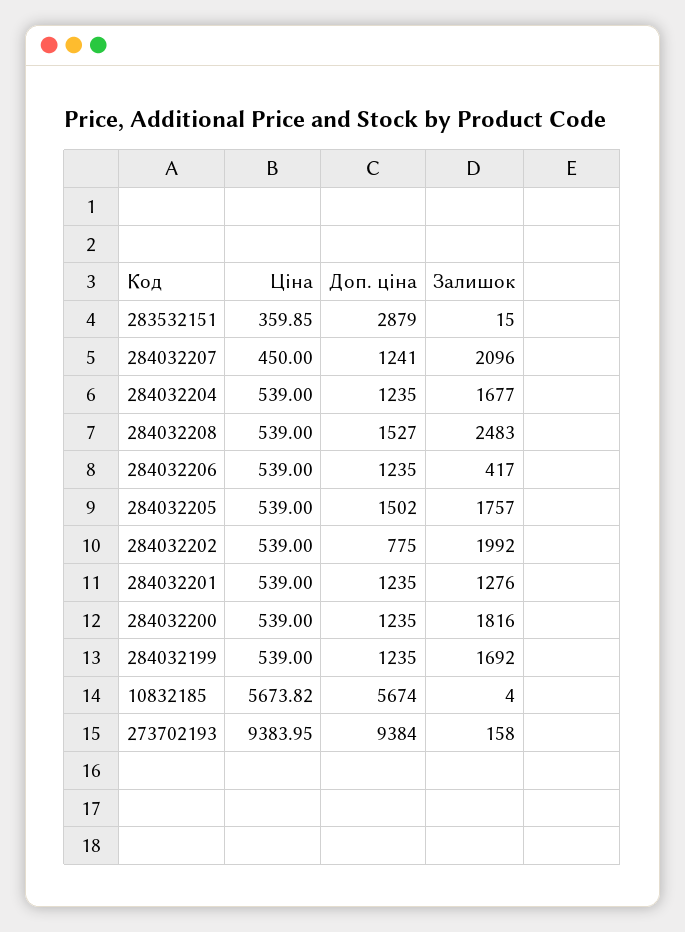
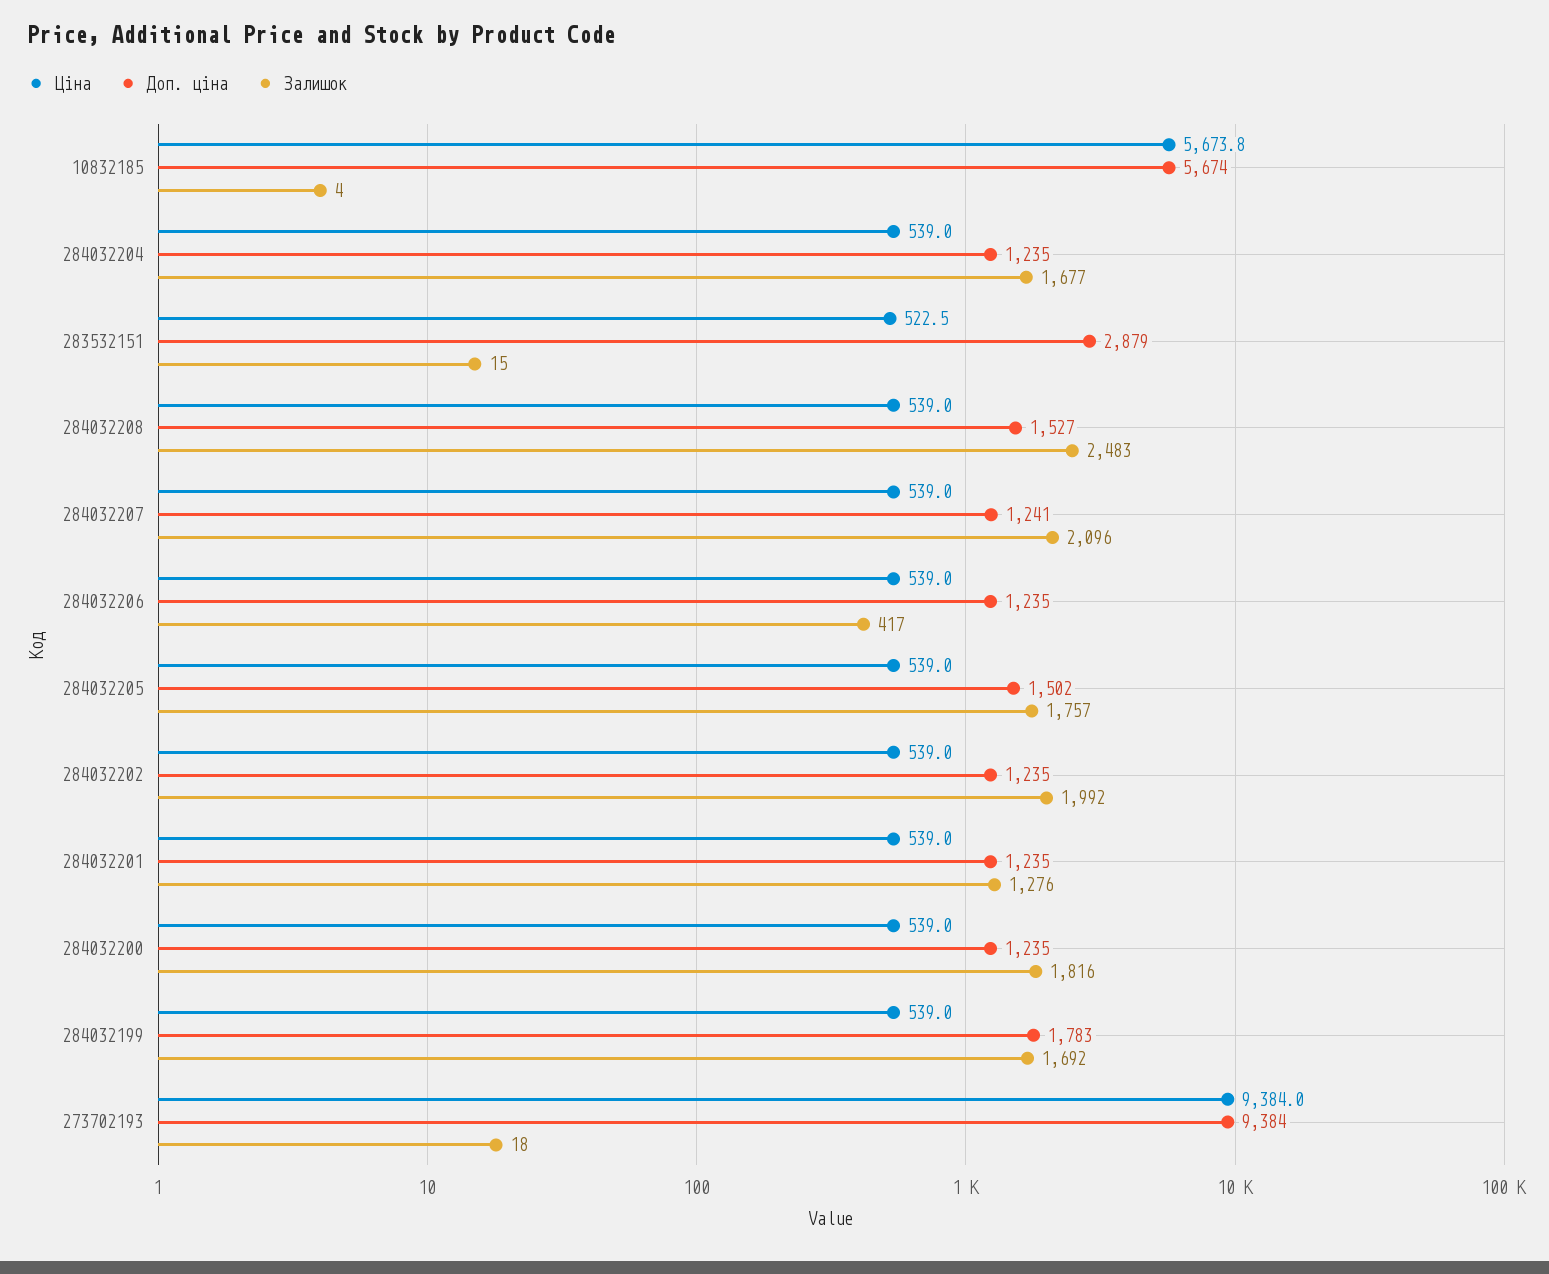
Ціна, 283532151: 359.85 -> 522.5
Ціна, 284032207: 450 -> 539
Доп. ціна, 284032202: 775 -> 1235
Доп. ціна, 284032199: 1235 -> 1783
Залишок, 273702193: 158 -> 18

